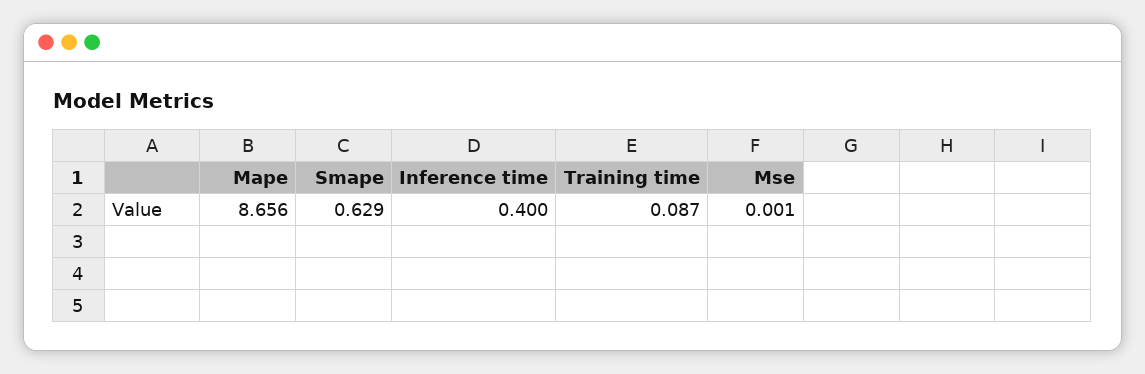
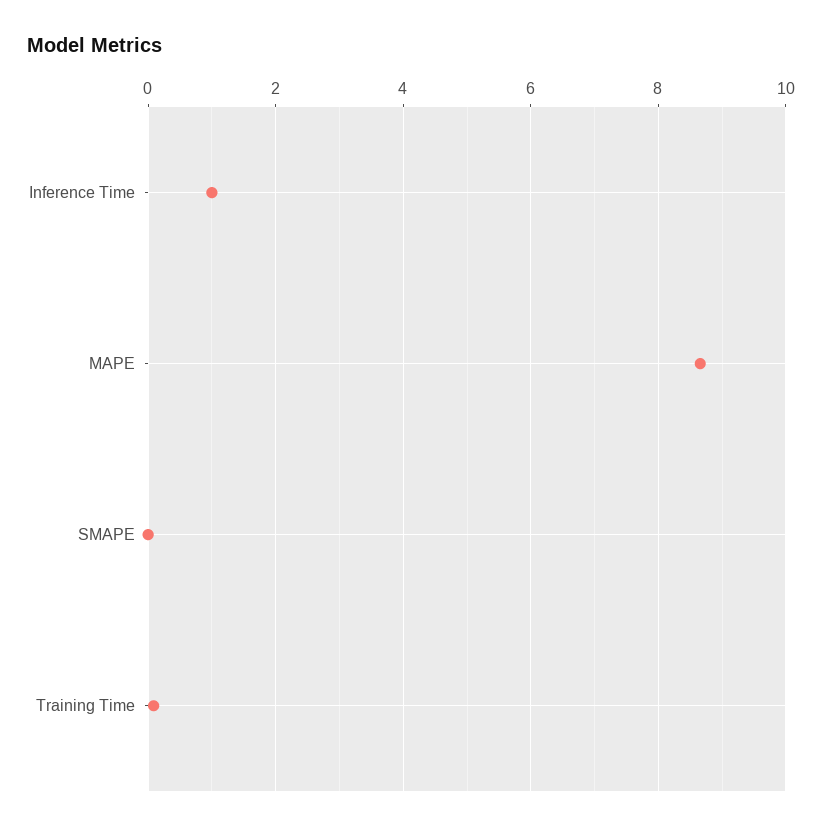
Smape: 0.629 -> 0
Inference time: 0.4 -> 1
Mse: 0.001 -> none

